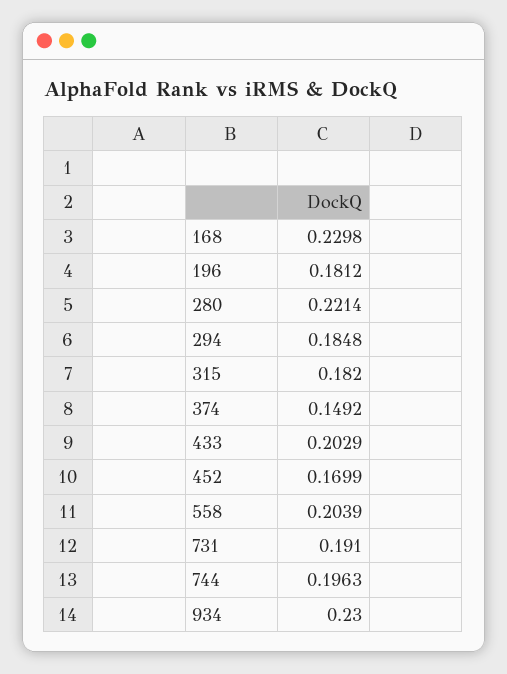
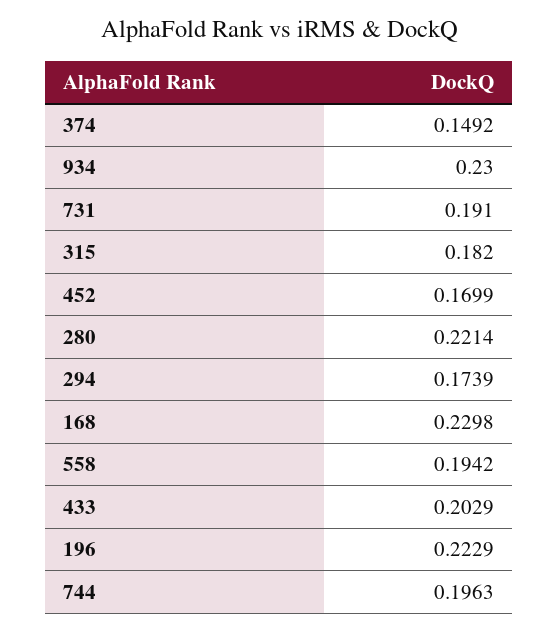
196: 0.1812 -> 0.2229
294: 0.1848 -> 0.1739
558: 0.2039 -> 0.1942

